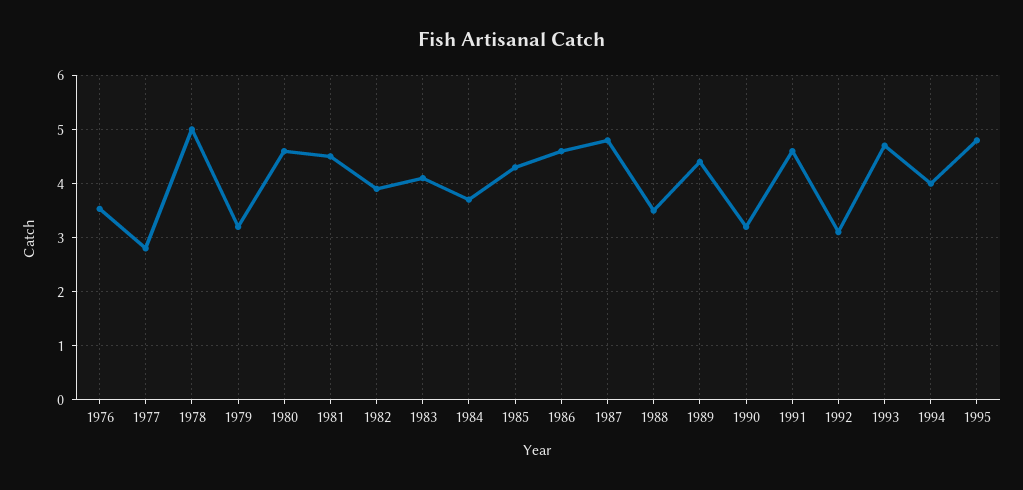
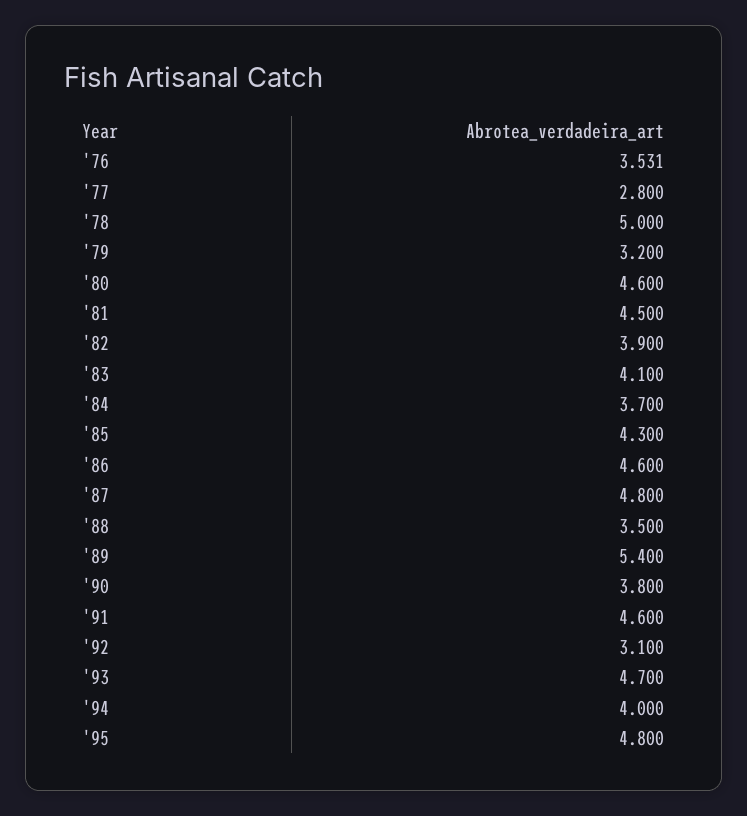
1989: 4.4 -> 5.4
1990: 3.2 -> 3.8

